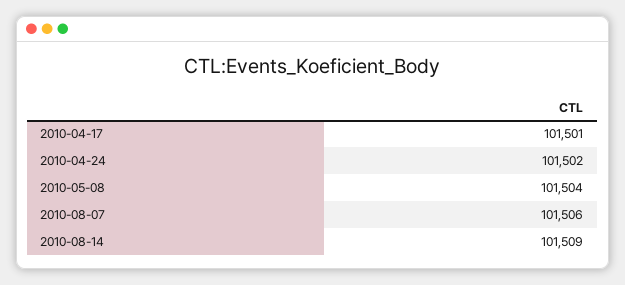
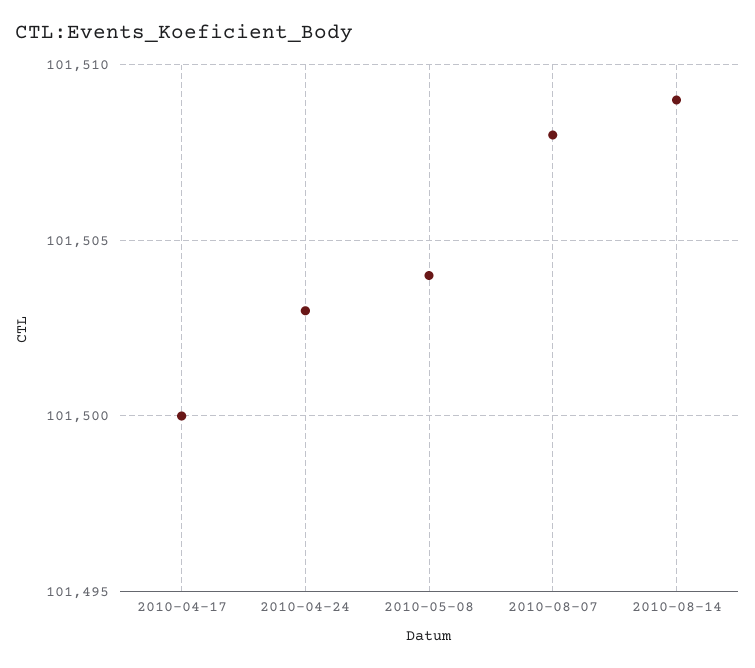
2010-04-17: 101501 -> 101500
2010-04-24: 101502 -> 101503
2010-08-07: 101506 -> 101508

